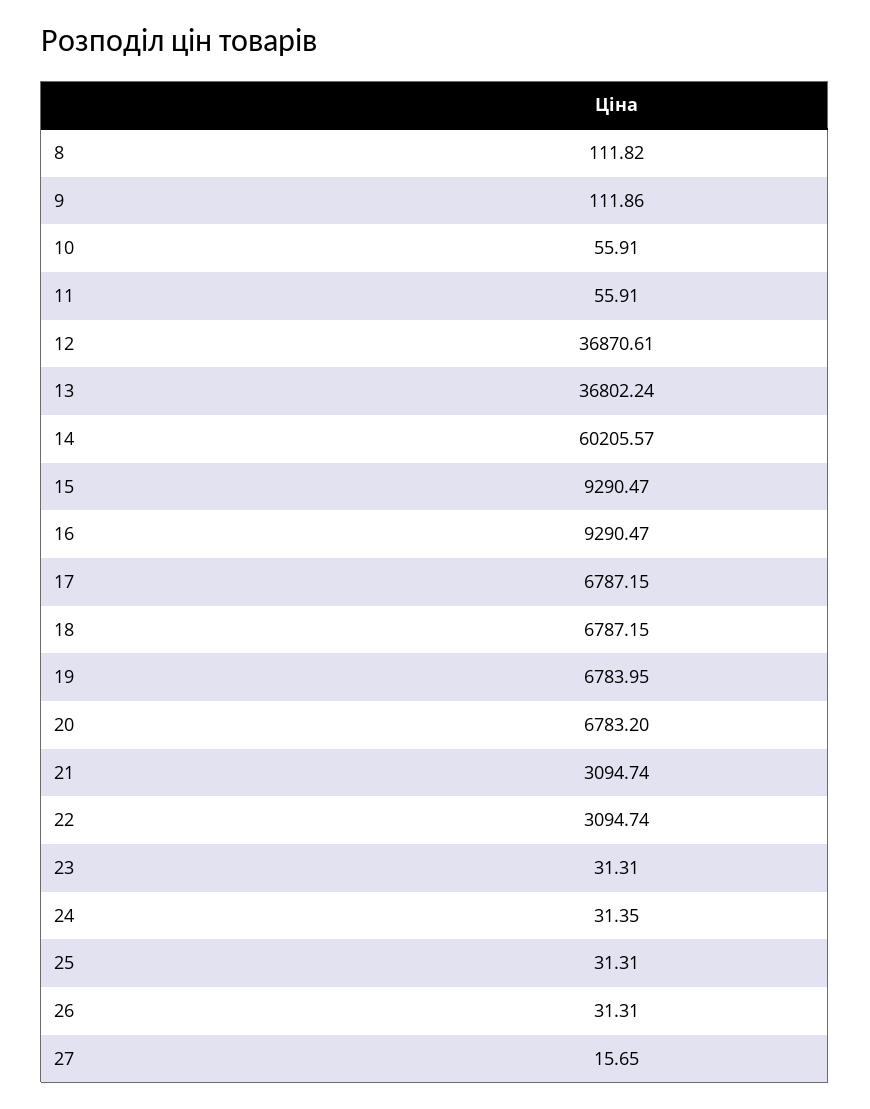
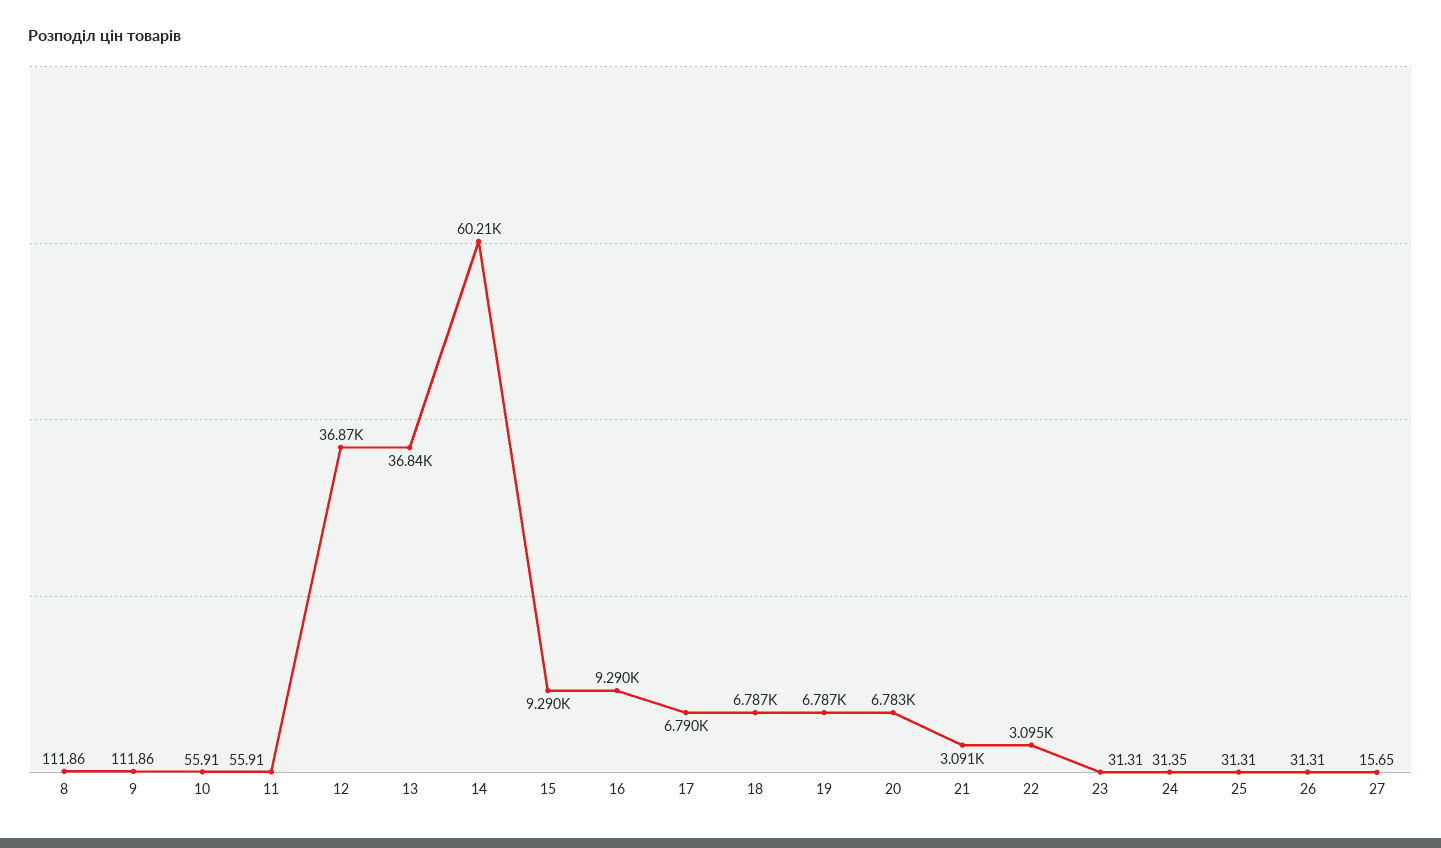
8: 111.82 -> 111.86
13: 36802.24 -> 36840
17: 6787.15 -> 6790
19: 6783.95 -> 6787
21: 3094.74 -> 3091

